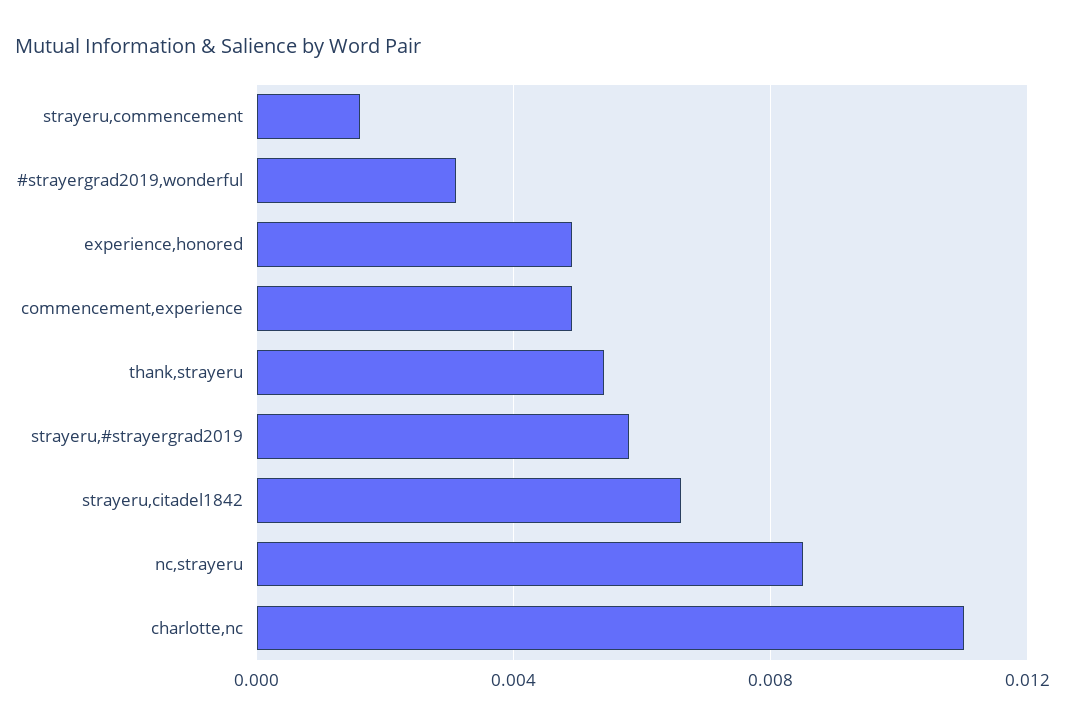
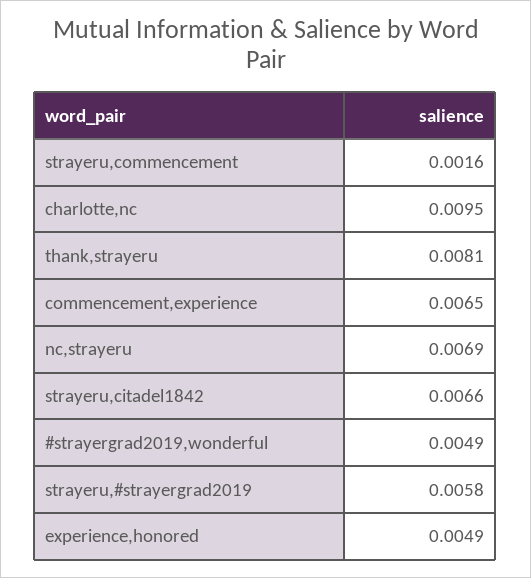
#strayergrad2019,wonderful: 0.003 -> 0.0049
commencement,experience: 0.005 -> 0.0065
thank,strayeru: 0.0055 -> 0.0081
nc,strayeru: 0.0085 -> 0.0069
charlotte,nc: 0.011 -> 0.0095

